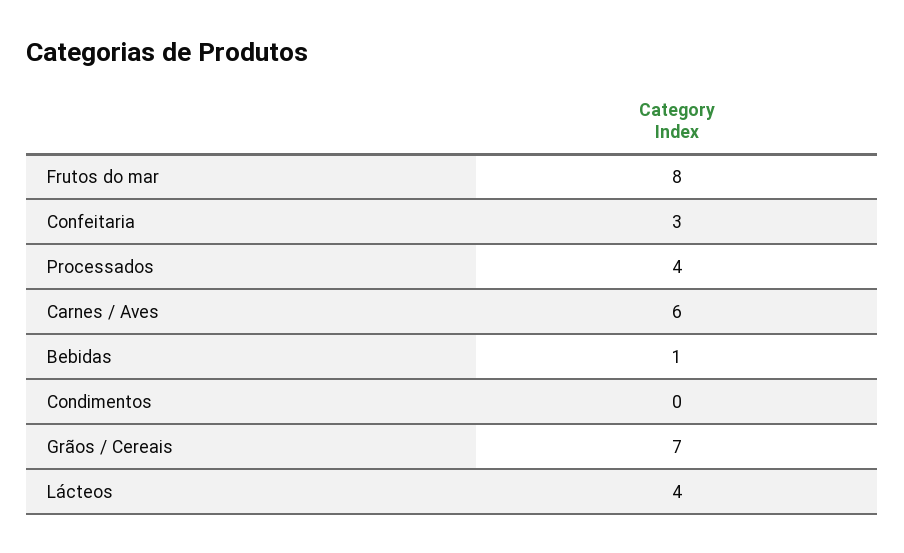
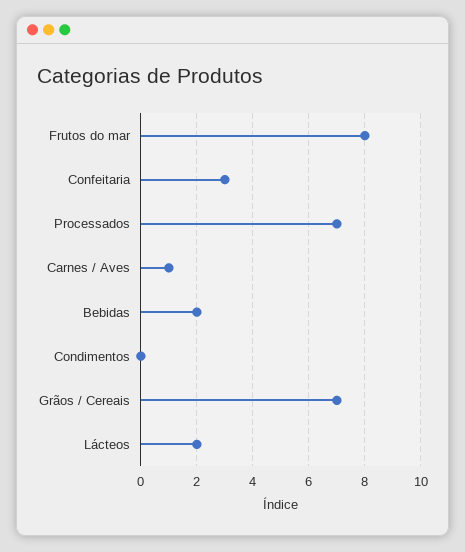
Processados: 4 -> 7
Carnes / Aves: 6 -> 1
Bebidas: 1 -> 2
Lácteos: 4 -> 2

